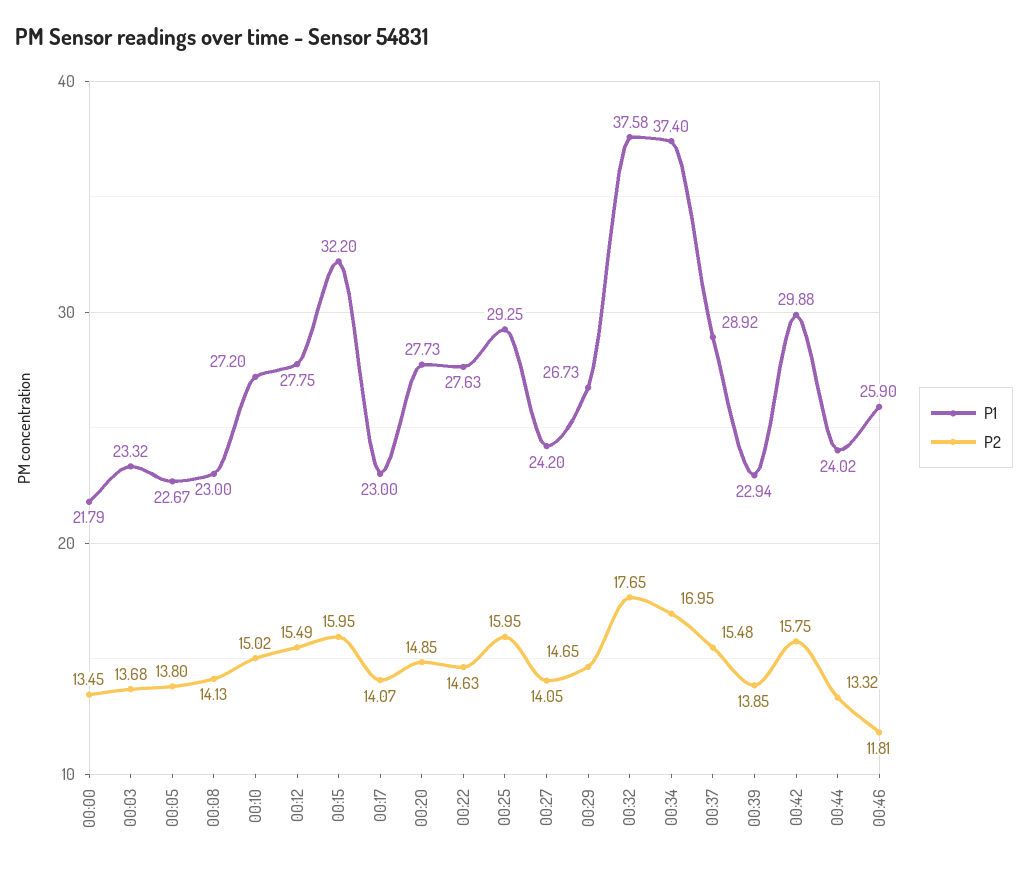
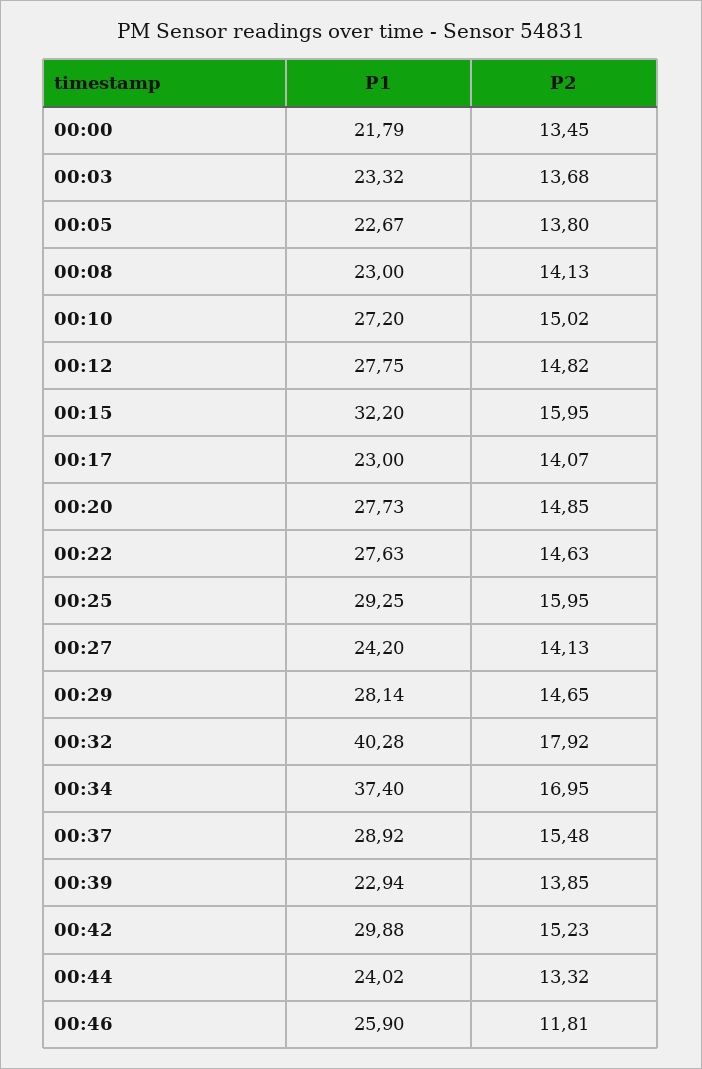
P2, 00:12: 15.49 -> 14.82
P2, 00:27: 14.05 -> 14.13
P1, 00:29: 26.73 -> 28.14
P1, 00:32: 37.58 -> 40.28
P2, 00:32: 17.65 -> 17.92
P2, 00:42: 15.75 -> 15.23

